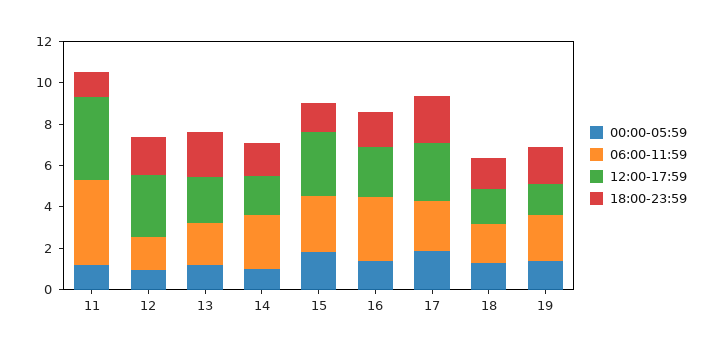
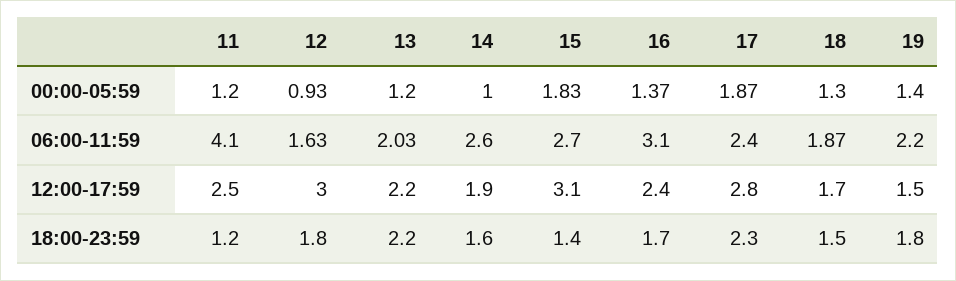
12:00-17:59, 11: 4 -> 2.5

